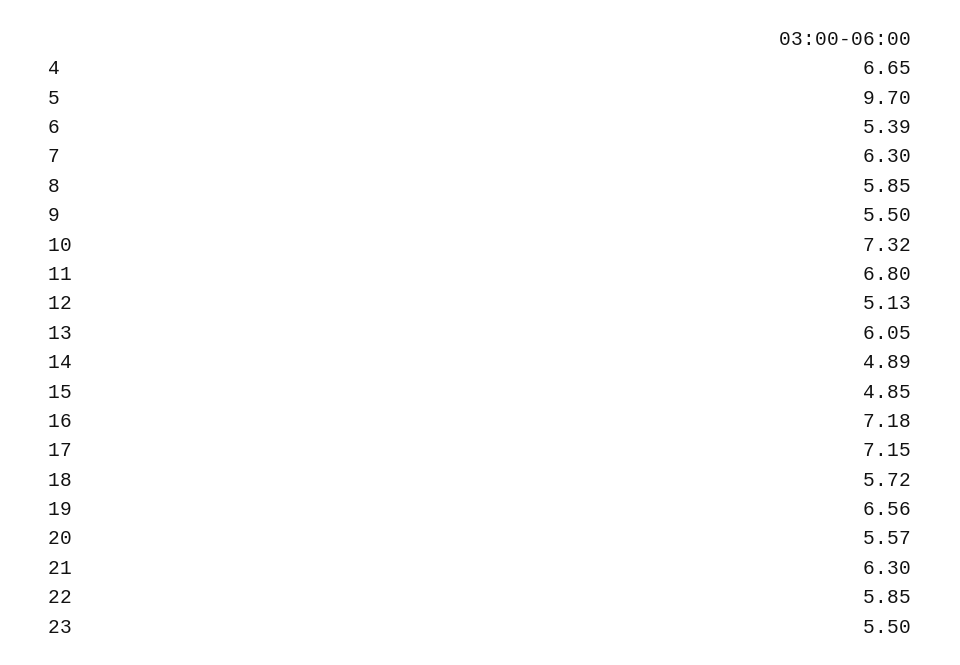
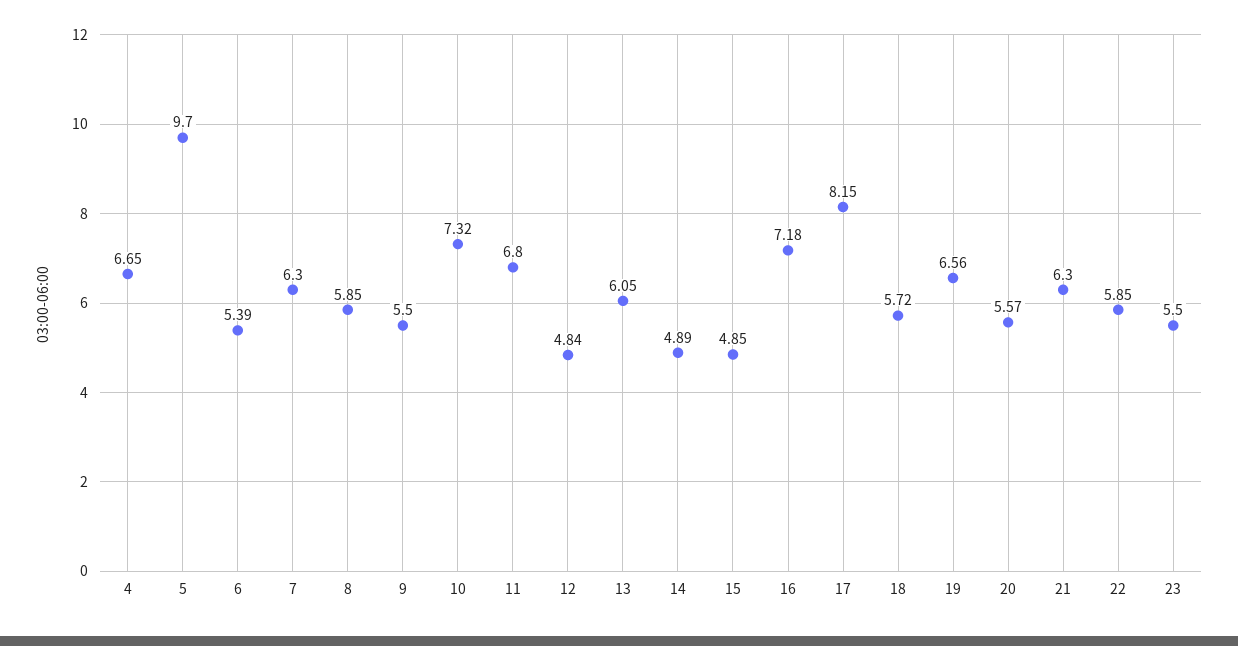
12: 5.13 -> 4.84
17: 7.15 -> 8.15

